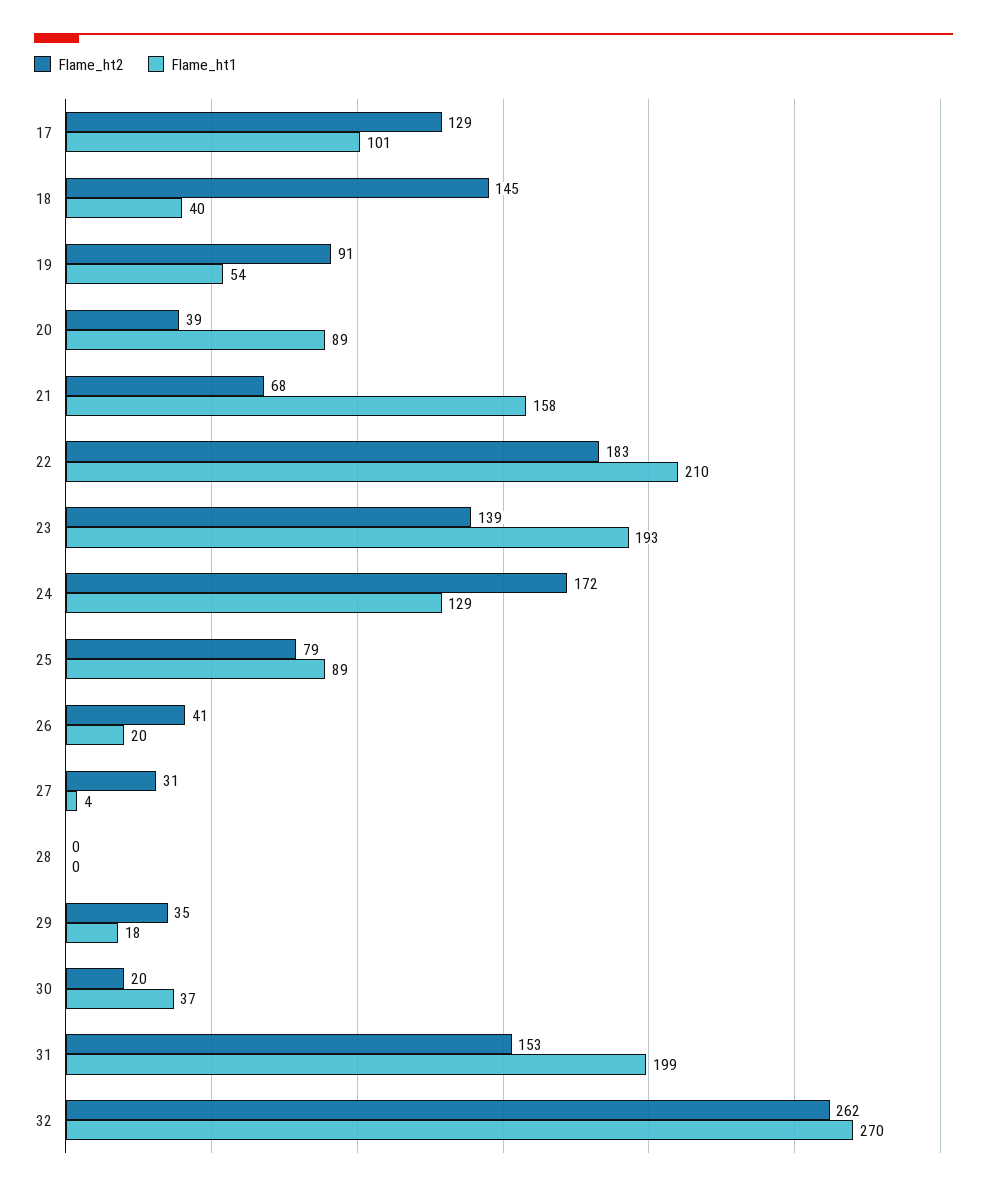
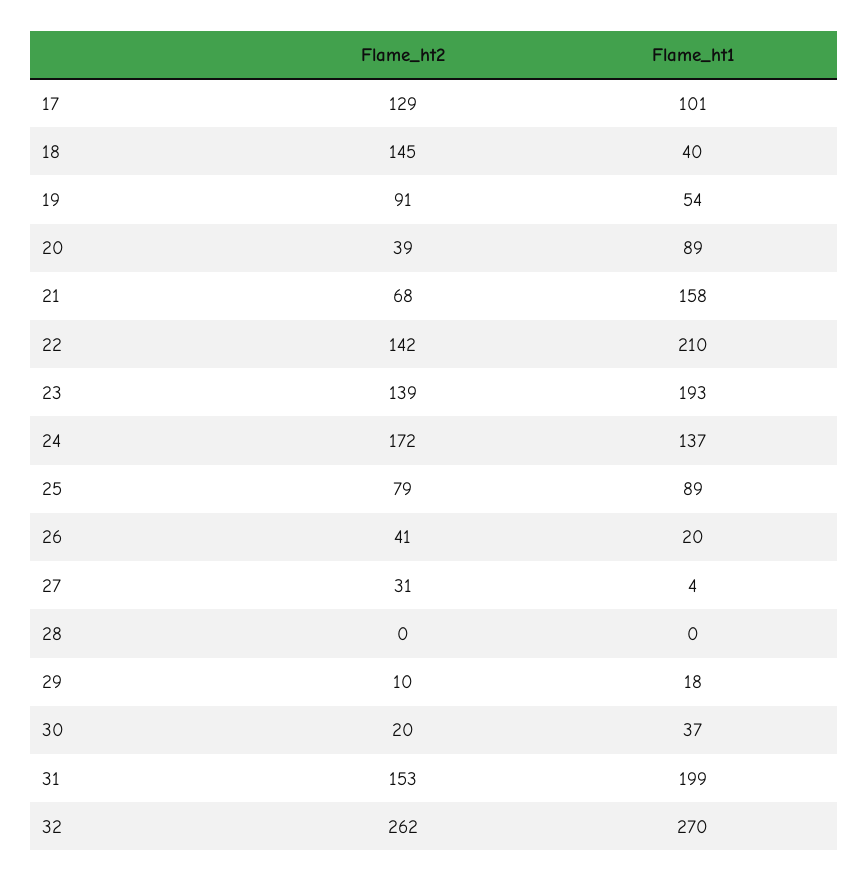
Flame_ht2, 22: 183 -> 142
Flame_ht1, 24: 129 -> 137
Flame_ht2, 29: 35 -> 10

